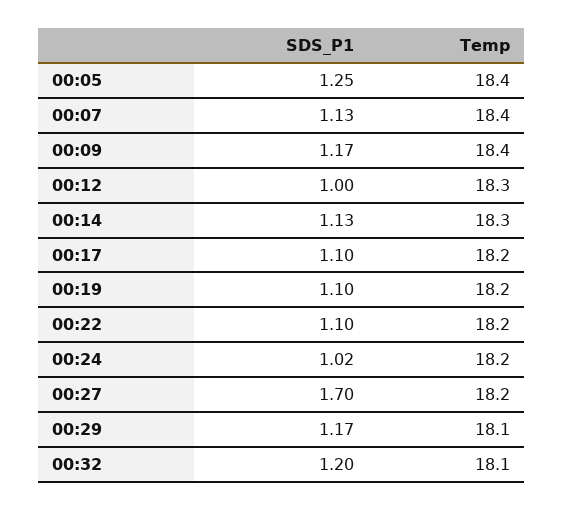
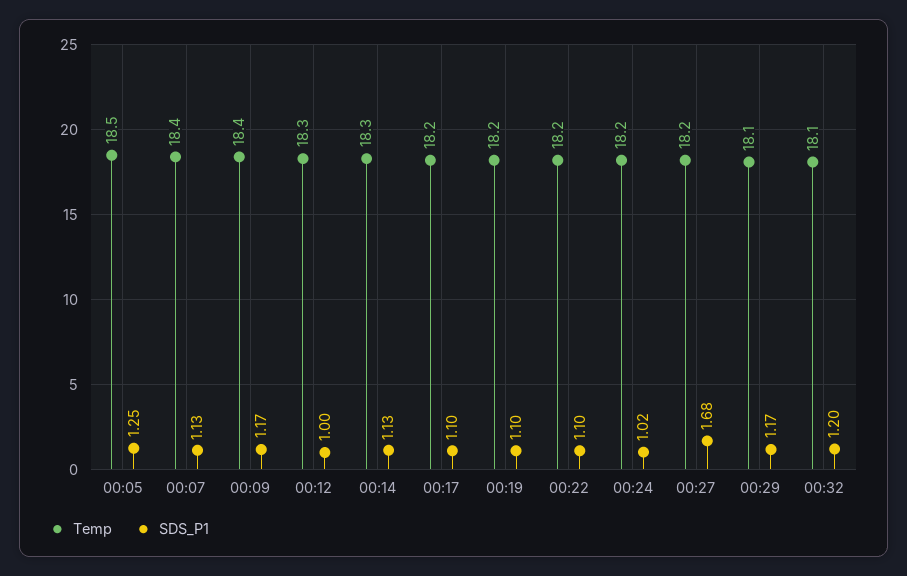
Temp, 00:05: 18.4 -> 18.5
SDS_P1, 00:27: 1.7 -> 1.68

